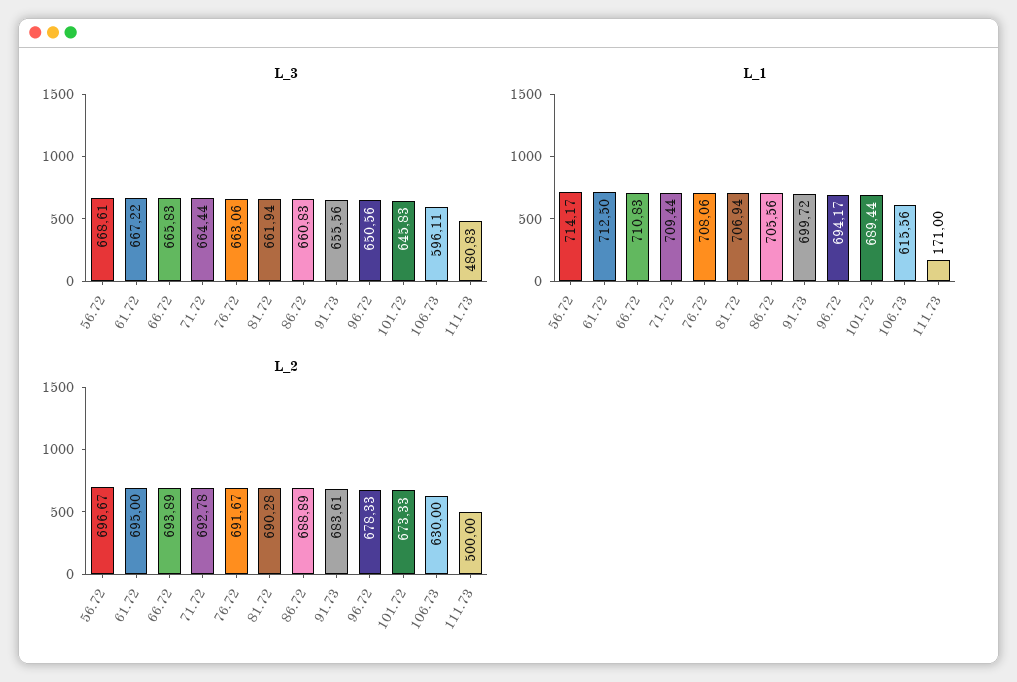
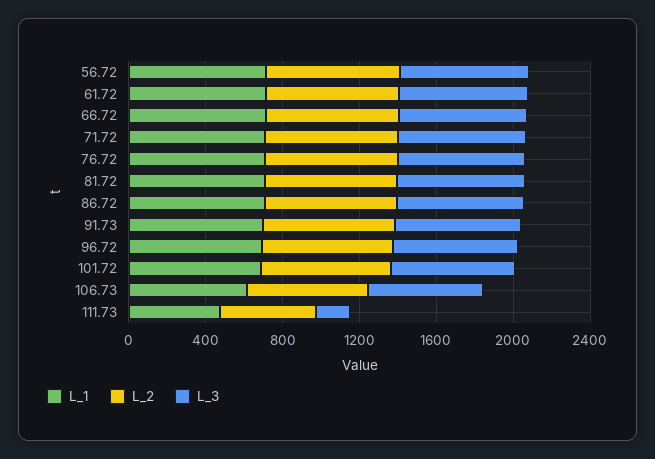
L_3, 111.73: 480.83 -> 200
L_1, 111.73: 171 -> 500

